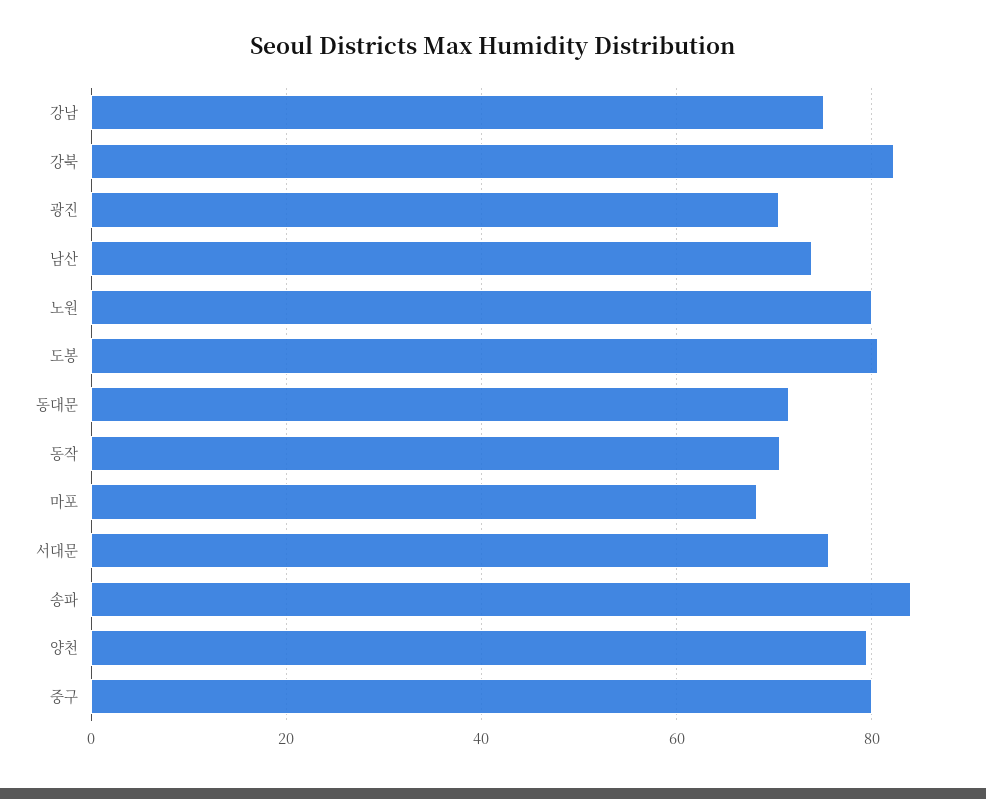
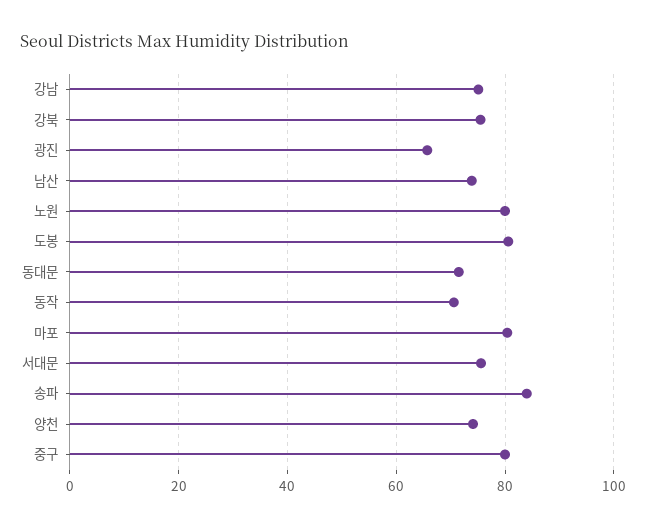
강북: 82 -> 76
광진: 70 -> 66
마포: 68 -> 80
양천: 80 -> 74

